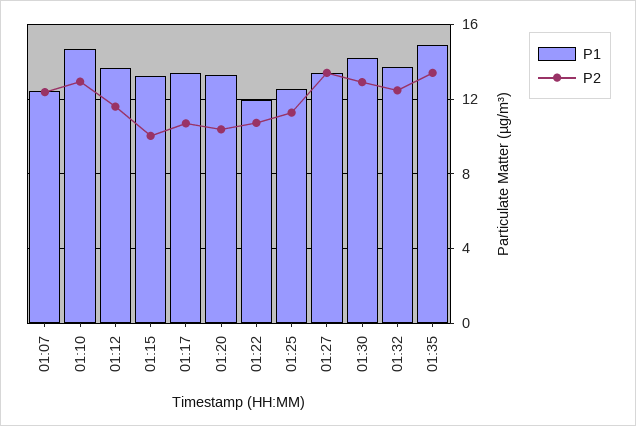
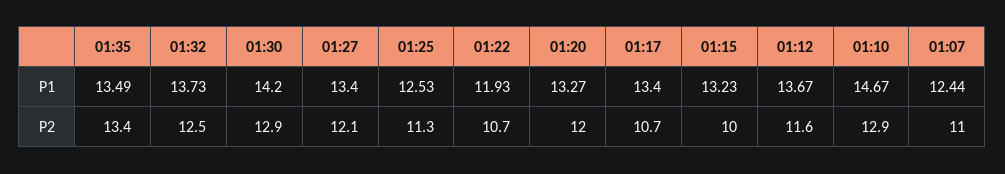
P2, 01:07: 12.5 -> 11
P2, 01:20: 10.5 -> 12
P2, 01:27: 13.5 -> 12.1
P1, 01:35: 15 -> 13.49

